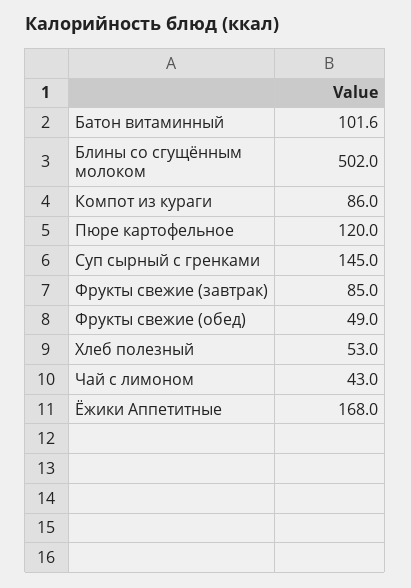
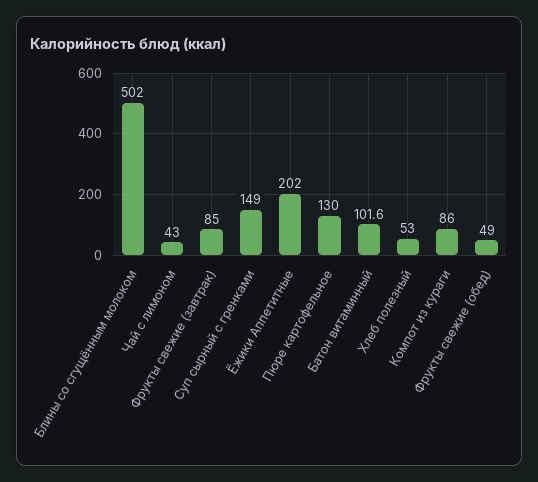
Пюре картофельное: 120 -> 130
Суп сырный с гренками: 145 -> 149
Ёжики Аппетитные: 168 -> 202

